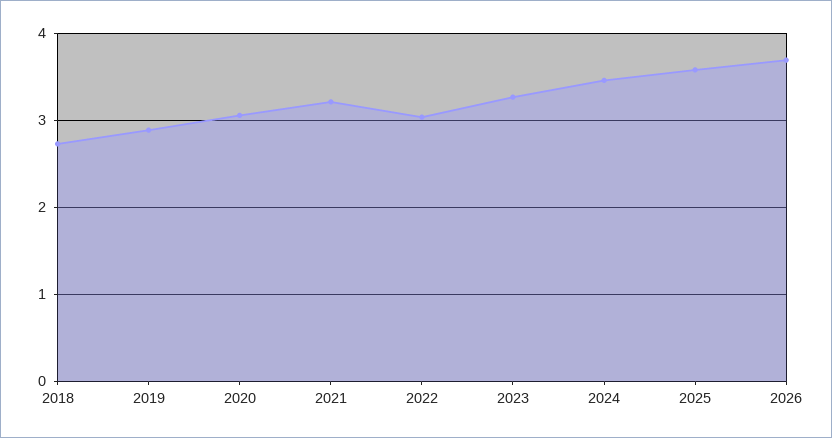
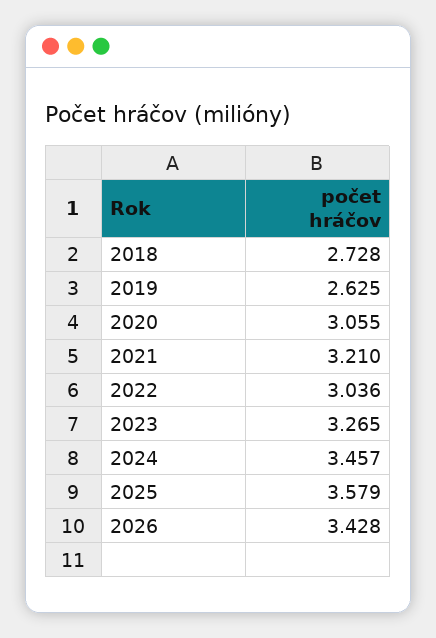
2019: 2.9 -> 2.625
2026: 3.7 -> 3.428

